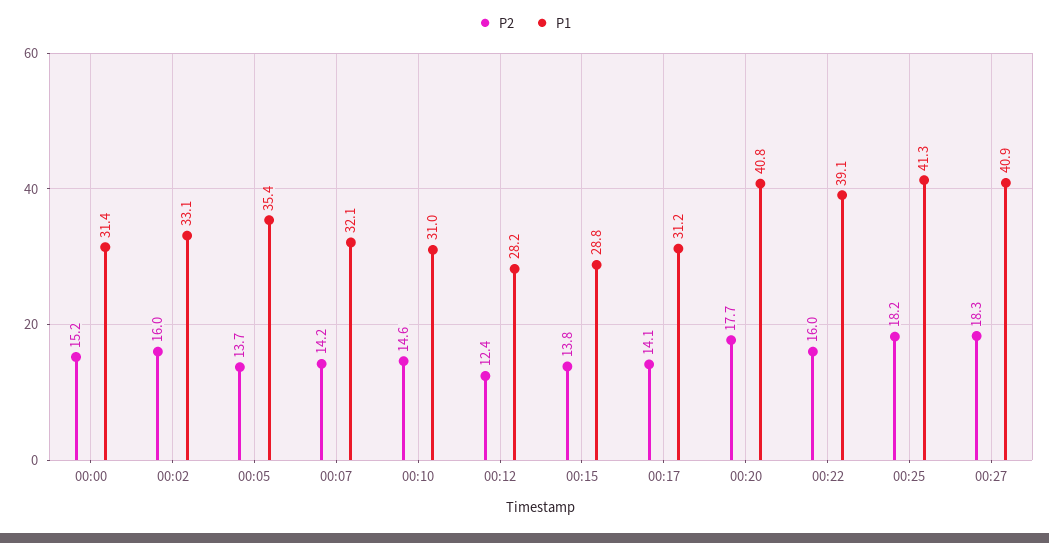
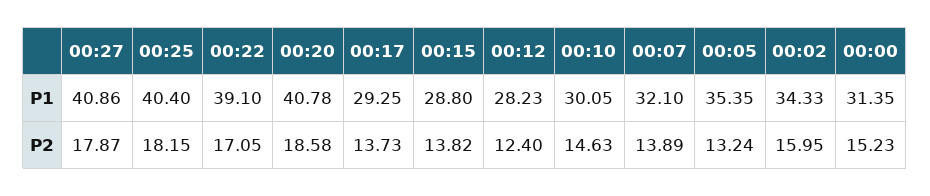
P1, 00:02: 33.1 -> 34.33
P2, 00:05: 13.7 -> 13.24
P2, 00:07: 14.2 -> 13.89
P1, 00:10: 31 -> 30.05
P2, 00:17: 14.1 -> 13.73
P1, 00:17: 31.2 -> 29.25
P2, 00:20: 17.7 -> 18.58
P2, 00:22: 16 -> 17.05
P1, 00:25: 41.3 -> 40.4
P2, 00:27: 18.3 -> 17.87

